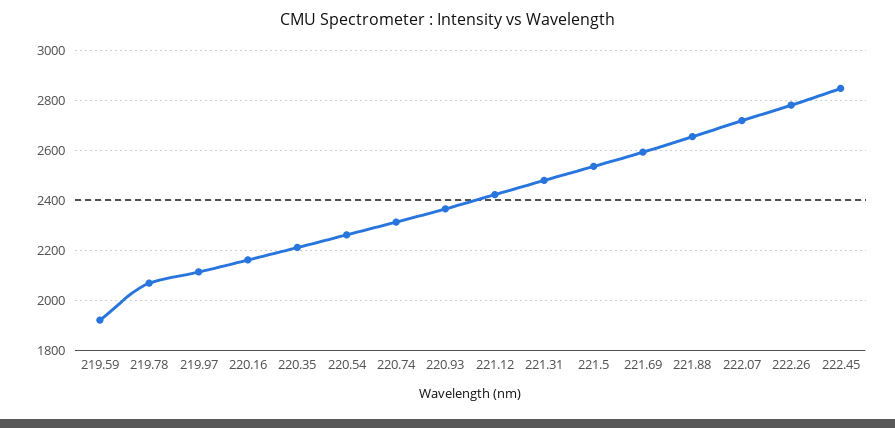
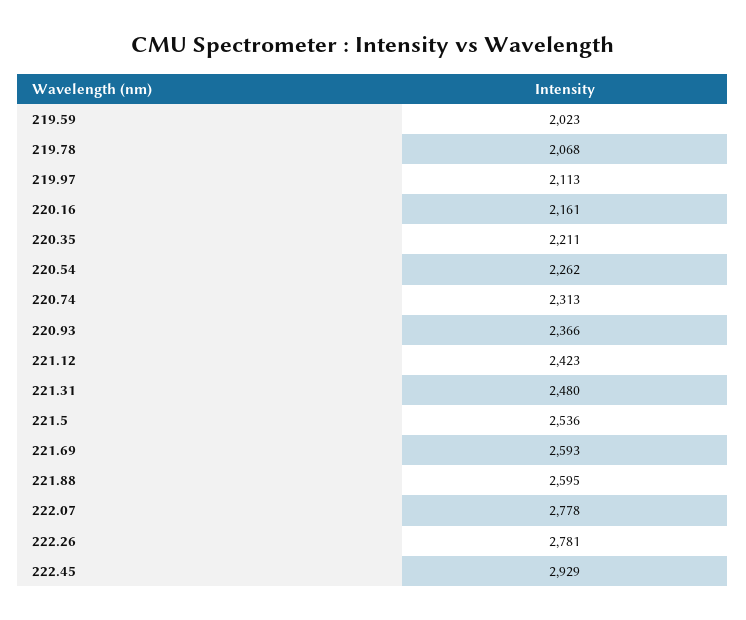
219.59: 1925 -> 2023
221.88: 2650 -> 2595
222.07: 2725 -> 2778
222.45: 2850 -> 2929

